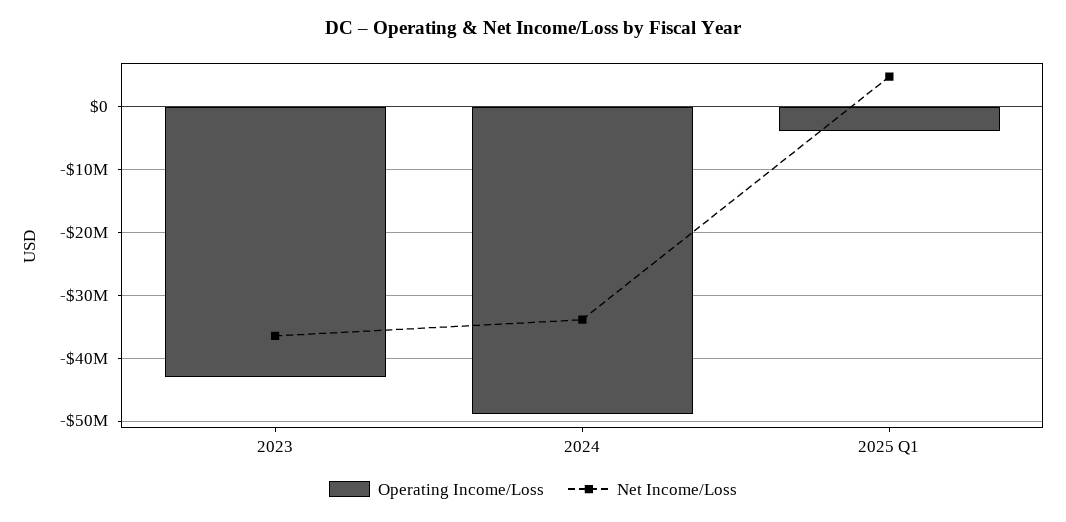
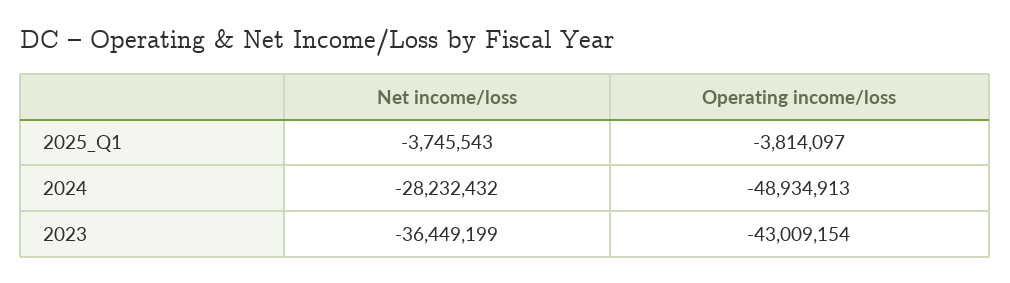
Net Income/Loss, 2024: -34000000 -> -28232432
Net Income/Loss, 2025 Q1: 5000000 -> -3745543

